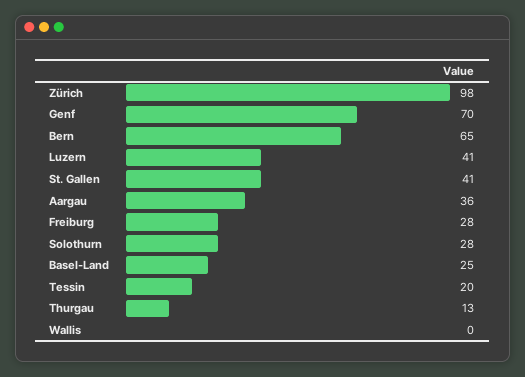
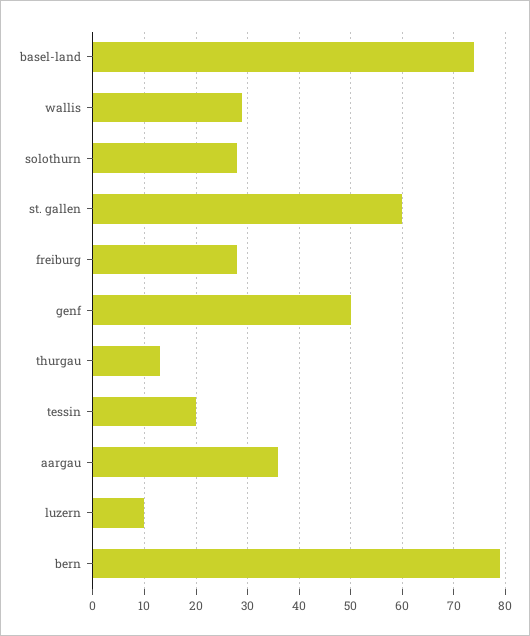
Zürich: 98 -> none
Genf: 70 -> 50
Bern: 65 -> 80
Luzern: 41 -> 10
St. Gallen: 41 -> 60
Basel-Land: 25 -> 75
Wallis: 0 -> 30

